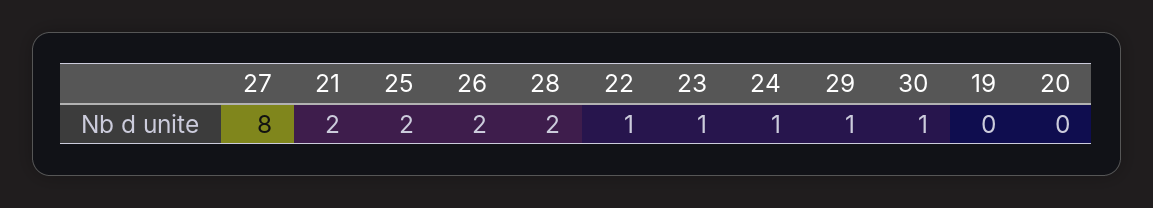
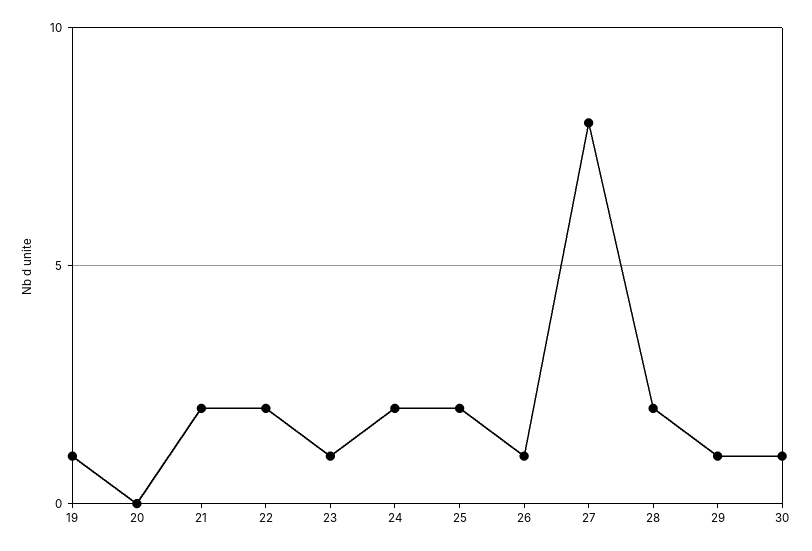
26: 2 -> 1
22: 1 -> 2
24: 1 -> 2
19: 0 -> 1

